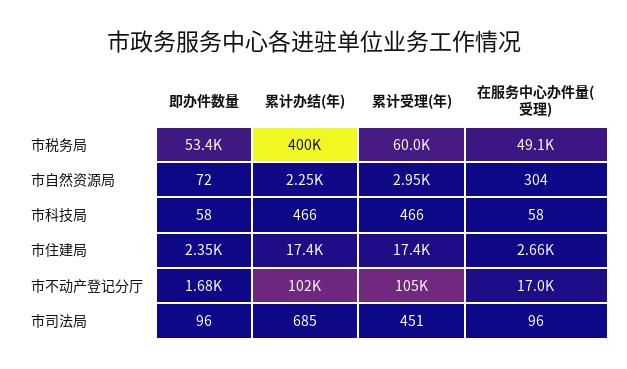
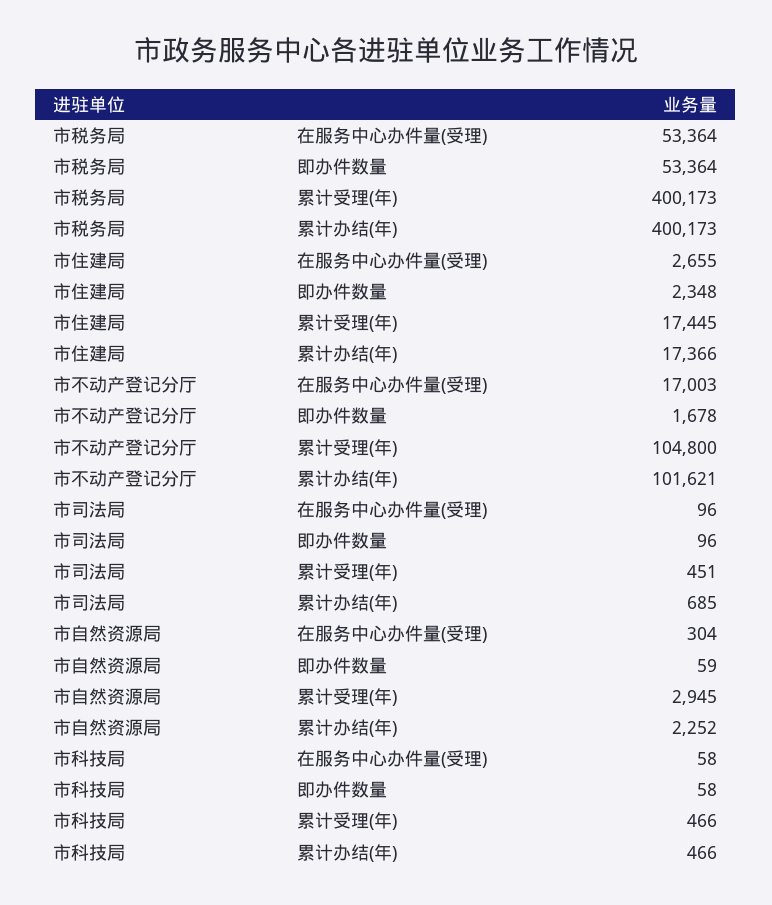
累计受理(年), 市税务局: 60000 -> 400173
在服务中心办件量(受理), 市税务局: 49100 -> 53364
即办件数量, 市自然资源局: 72 -> 59

